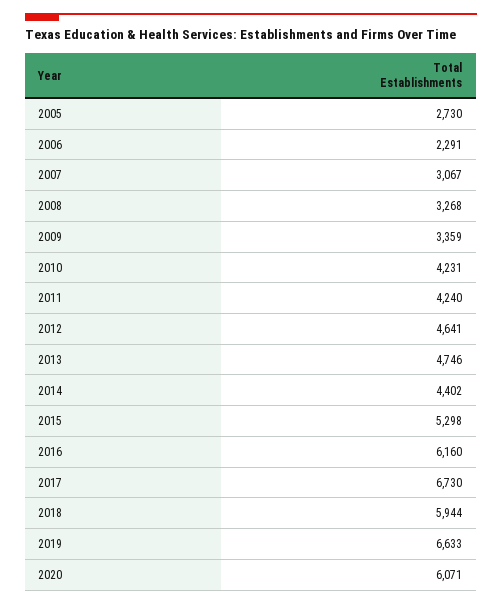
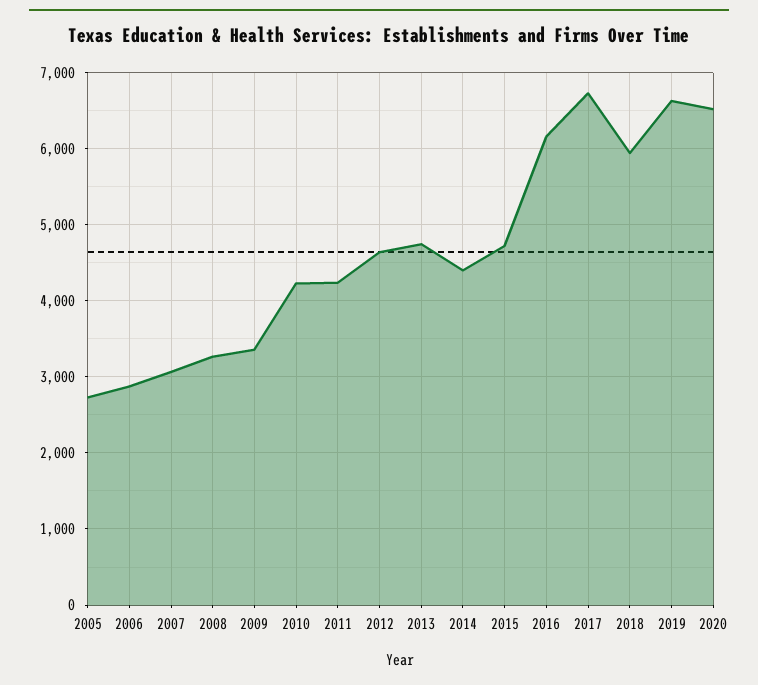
2006: 2291 -> 2900
2015: 5298 -> 4700
2020: 6071 -> 6500

